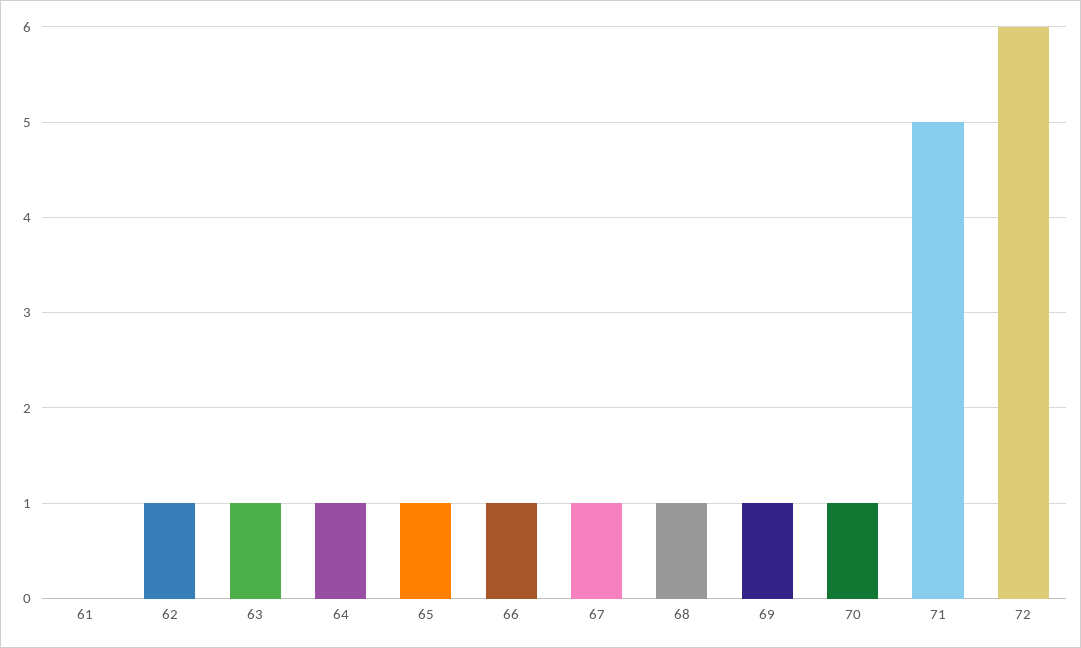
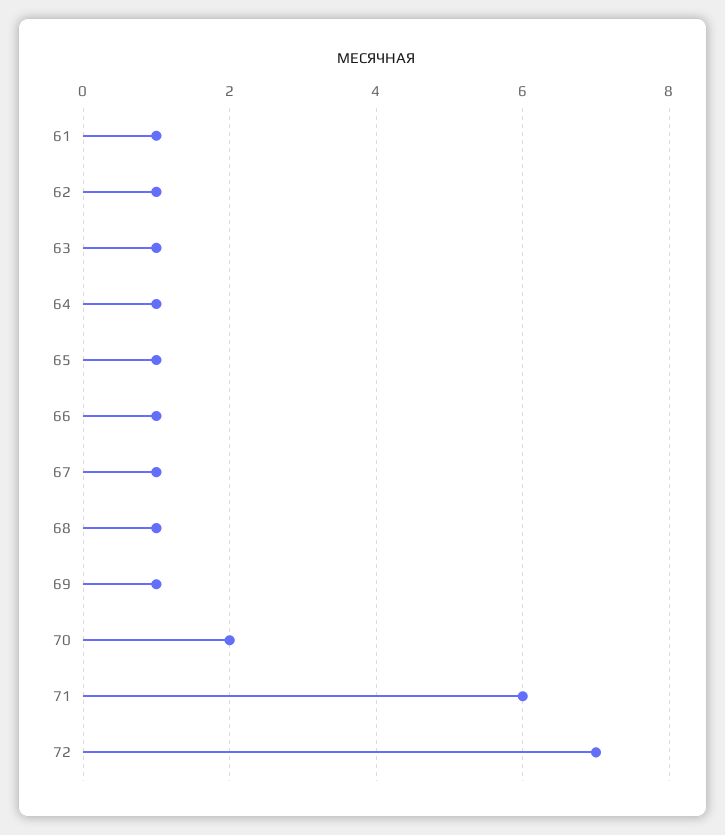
61: 0 -> 1
70: 1 -> 2
71: 5 -> 6
72: 6 -> 7

